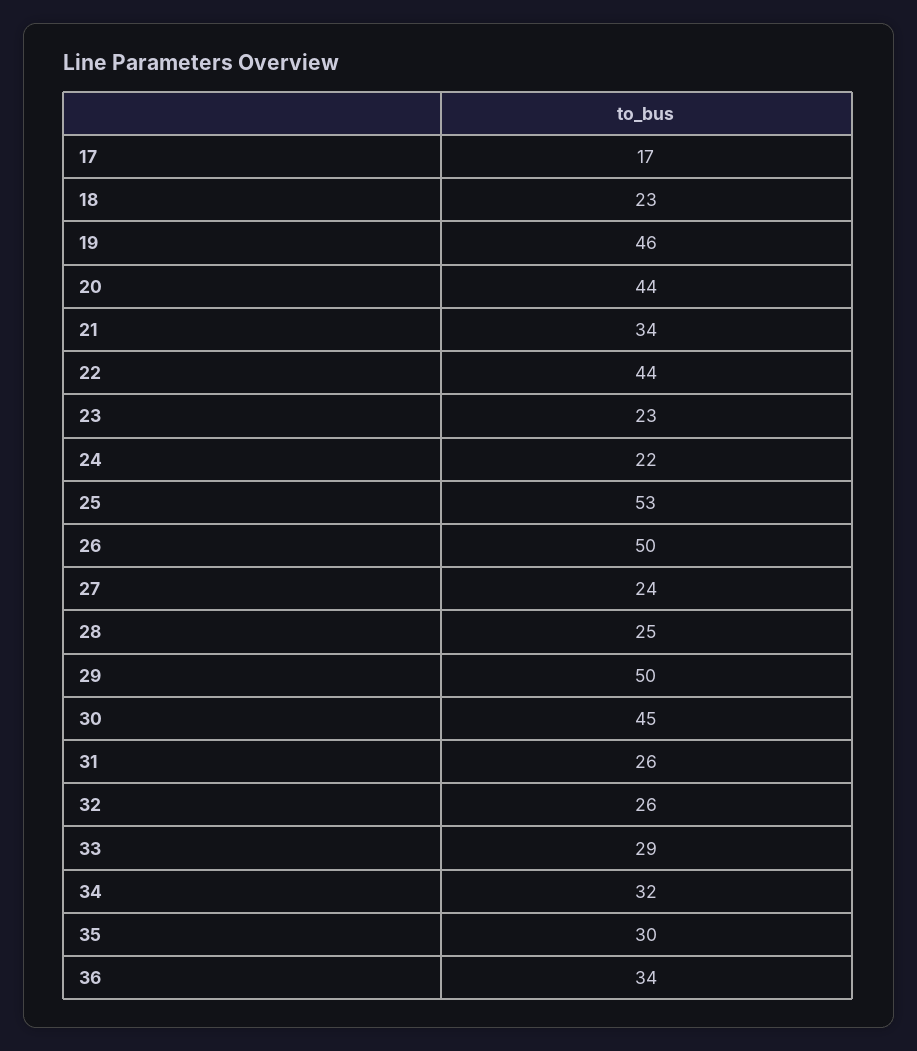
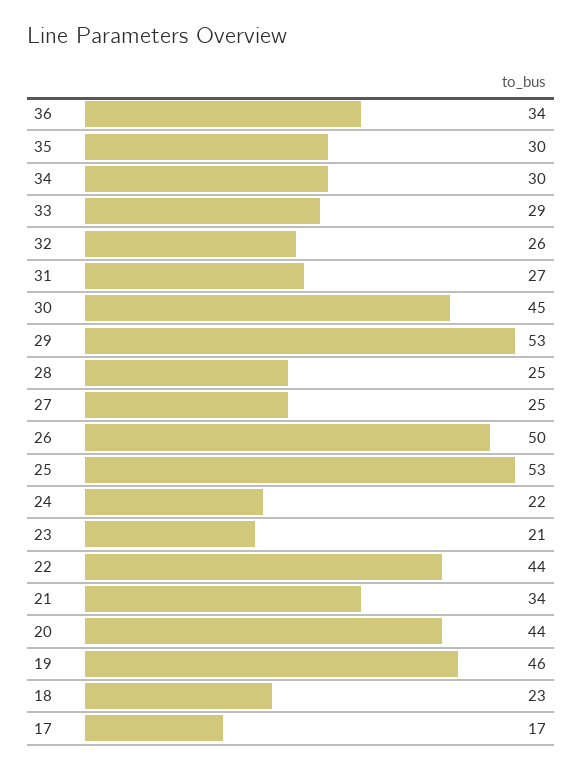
23: 23 -> 21
27: 24 -> 25
29: 50 -> 53
31: 26 -> 27
34: 32 -> 30

